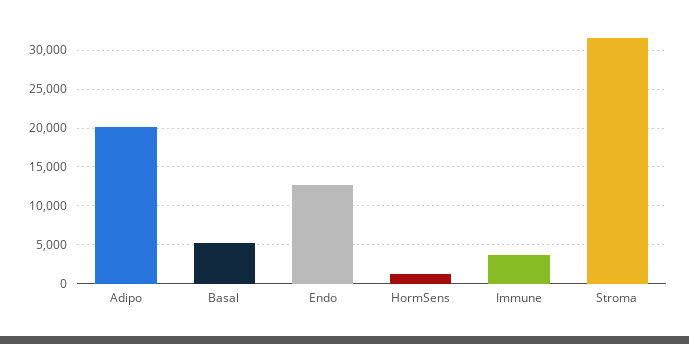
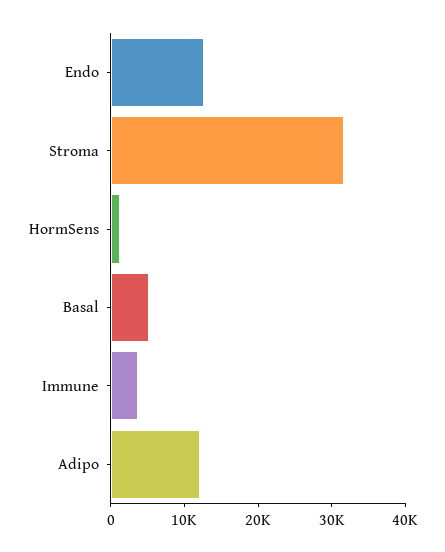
Adipo: 20000 -> 12000

